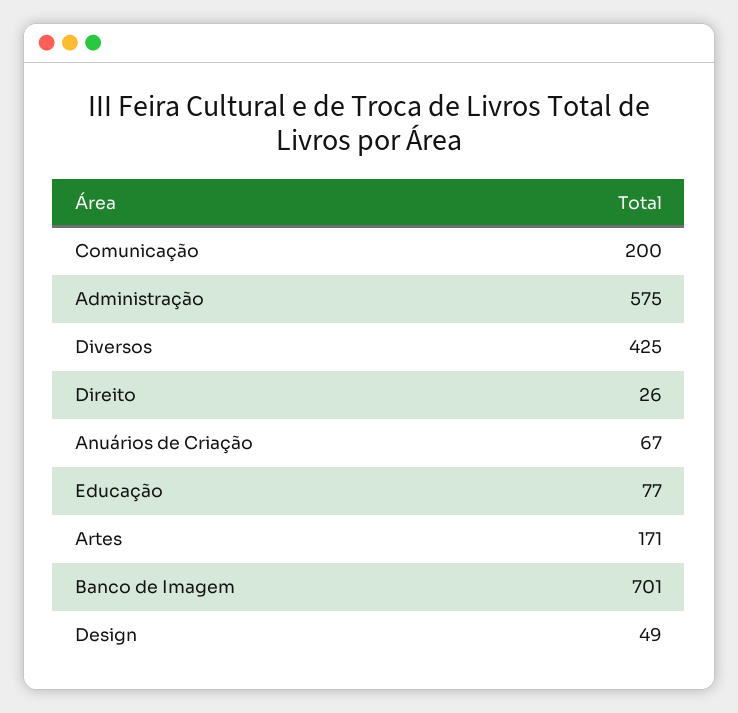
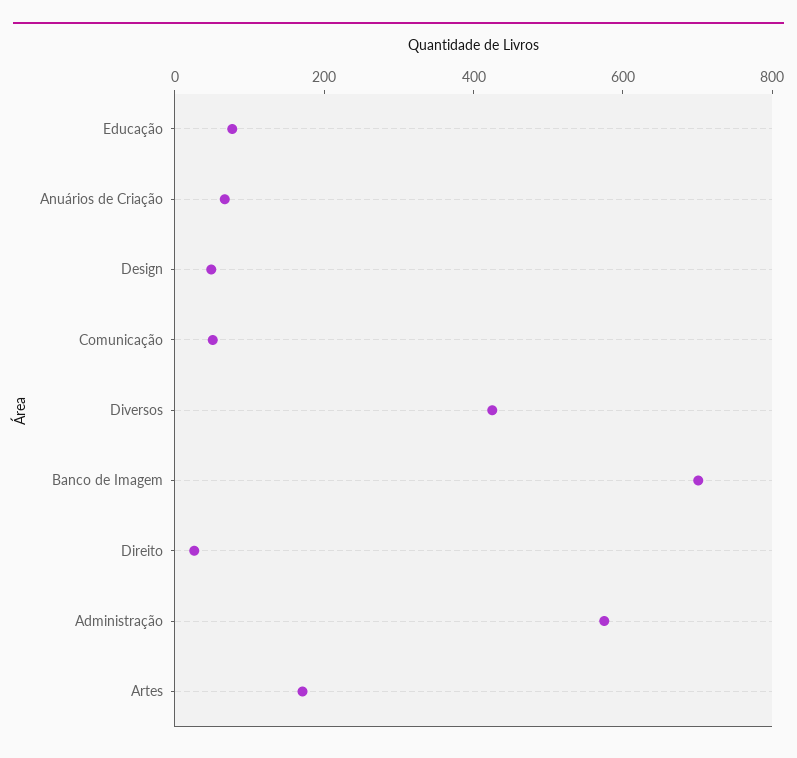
Comunicação: 200 -> 50

